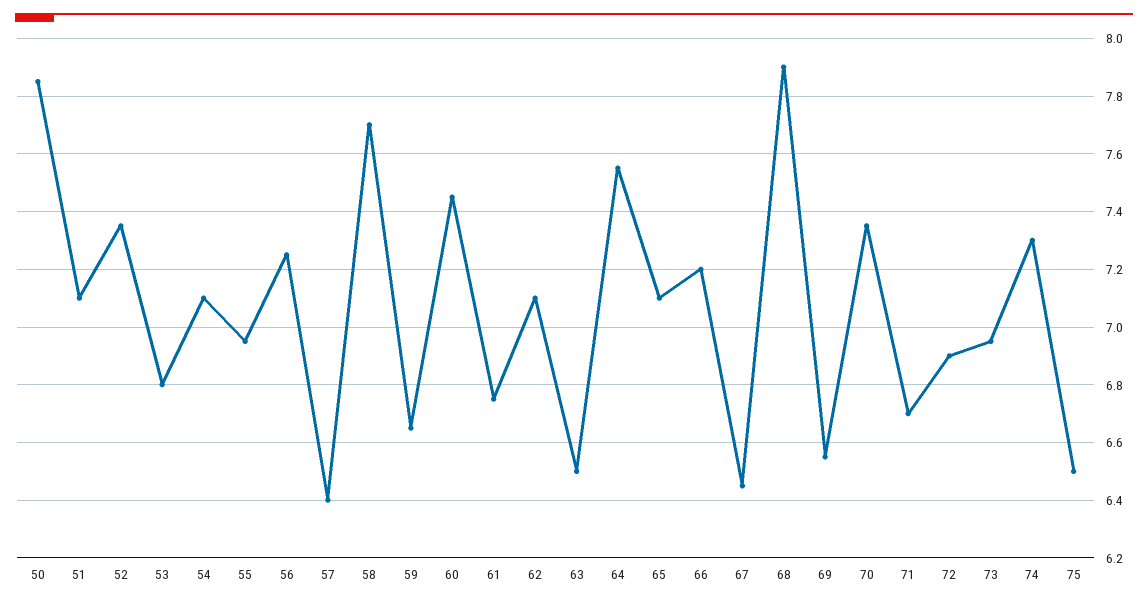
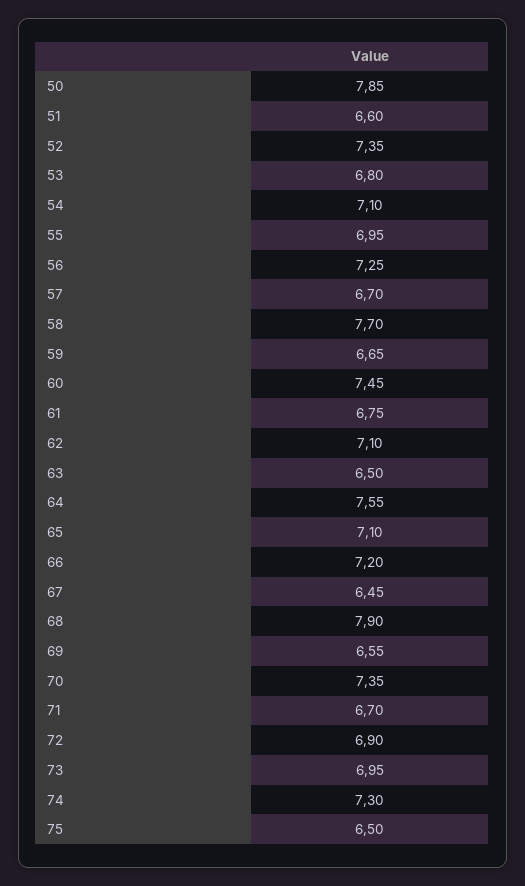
51: 7.1 -> 6.6
57: 6.4 -> 6.7

